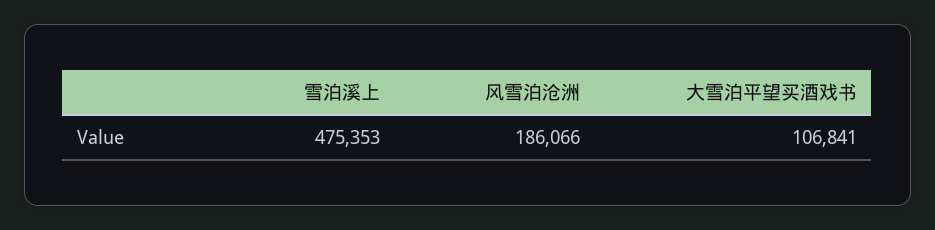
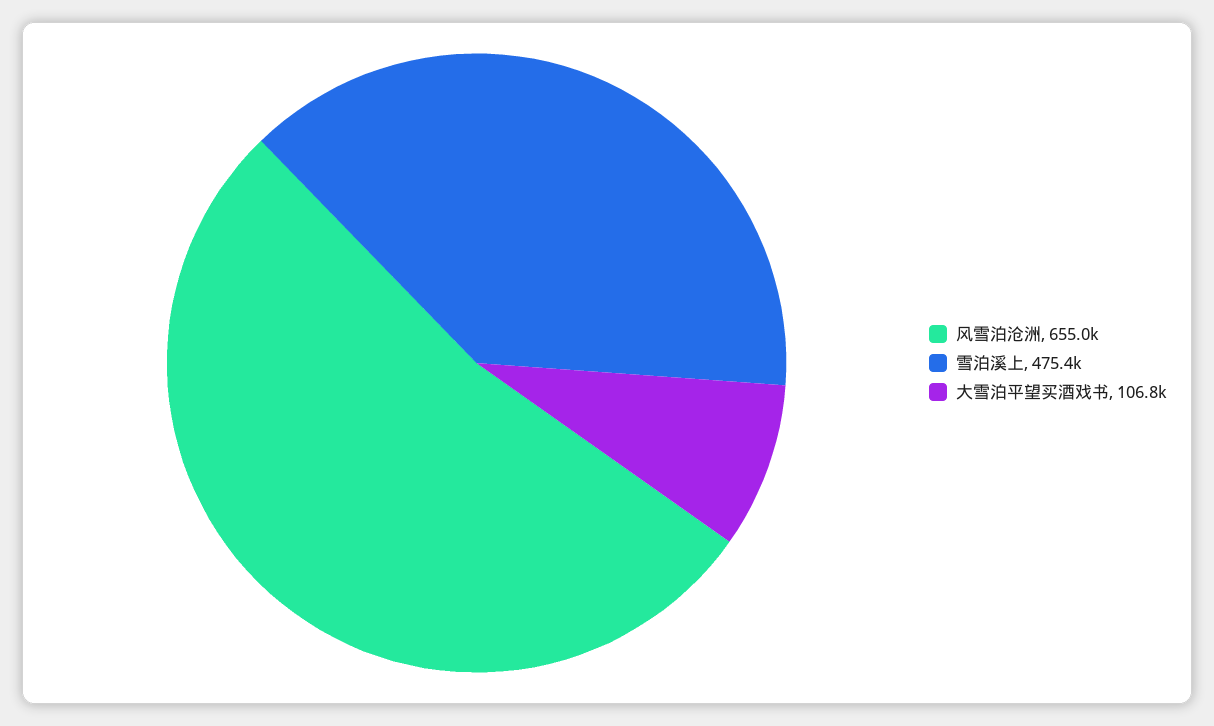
风雪泊沧洲: 186066 -> 655000

